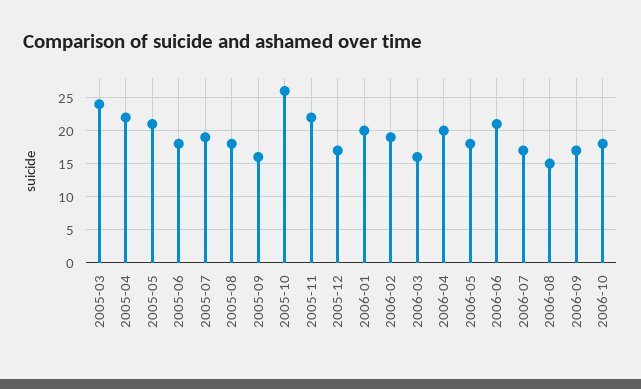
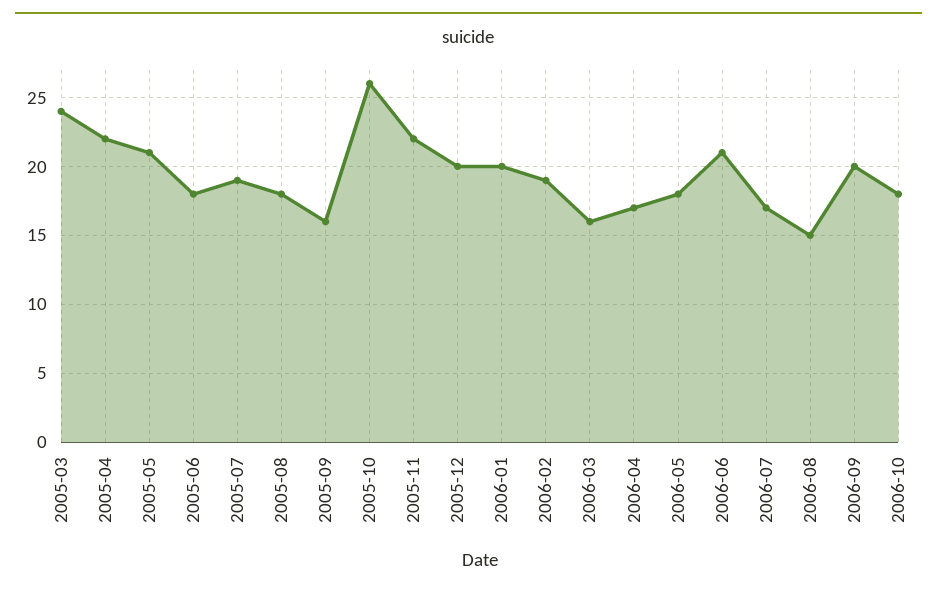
2005-12: 17 -> 20
2006-04: 20 -> 17
2006-09: 17 -> 20

